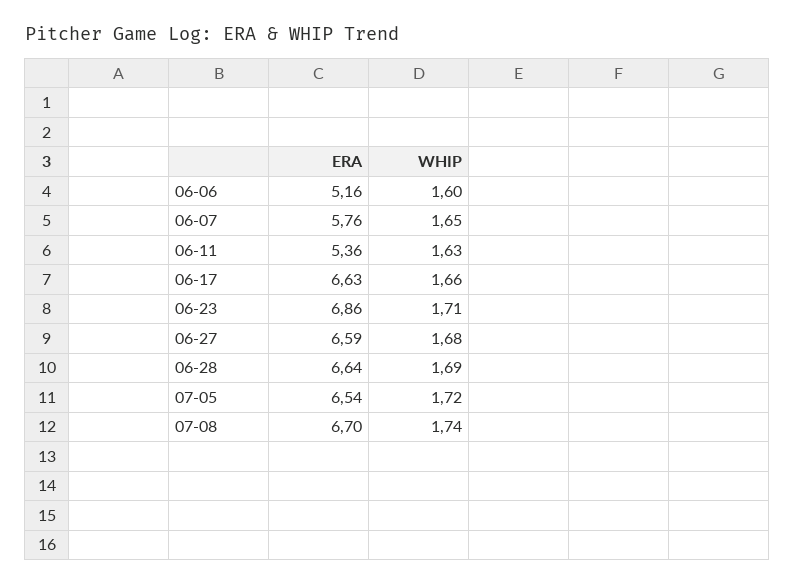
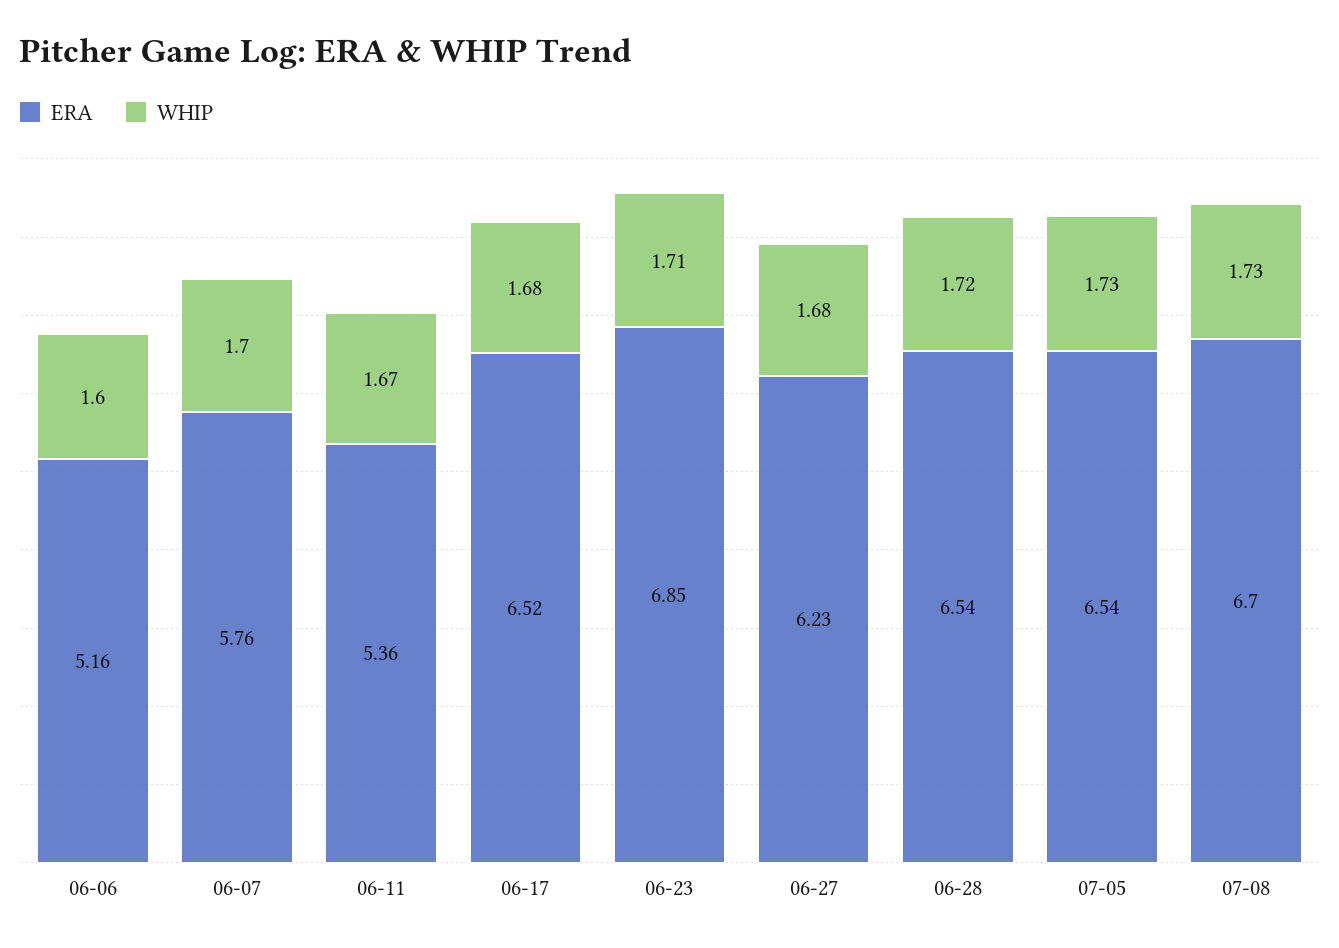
WHIP, 06-07: 1.65 -> 1.7
WHIP, 06-11: 1.63 -> 1.67
ERA, 06-17: 6.63 -> 6.52
WHIP, 06-17: 1.66 -> 1.68
ERA, 06-23: 6.86 -> 6.85
ERA, 06-27: 6.59 -> 6.23
ERA, 06-28: 6.64 -> 6.54
WHIP, 06-28: 1.69 -> 1.72
WHIP, 07-05: 1.72 -> 1.73
WHIP, 07-08: 1.74 -> 1.73

